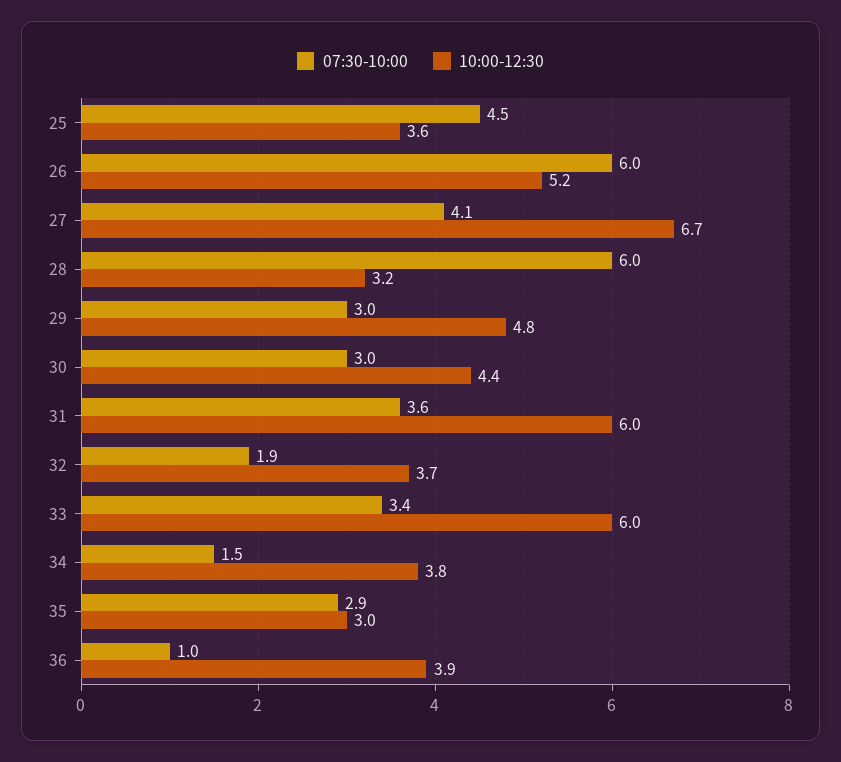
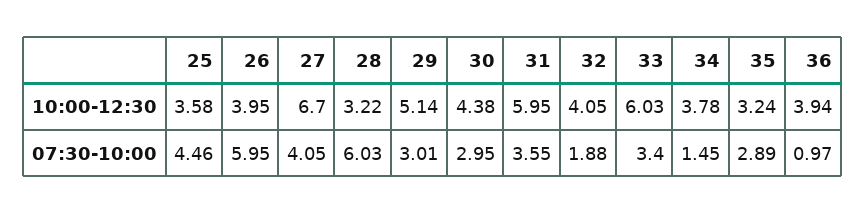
10:00-12:30, 26: 5.2 -> 3.95
10:00-12:30, 29: 4.8 -> 5.14
10:00-12:30, 32: 3.7 -> 4.05
10:00-12:30, 35: 3 -> 3.24

